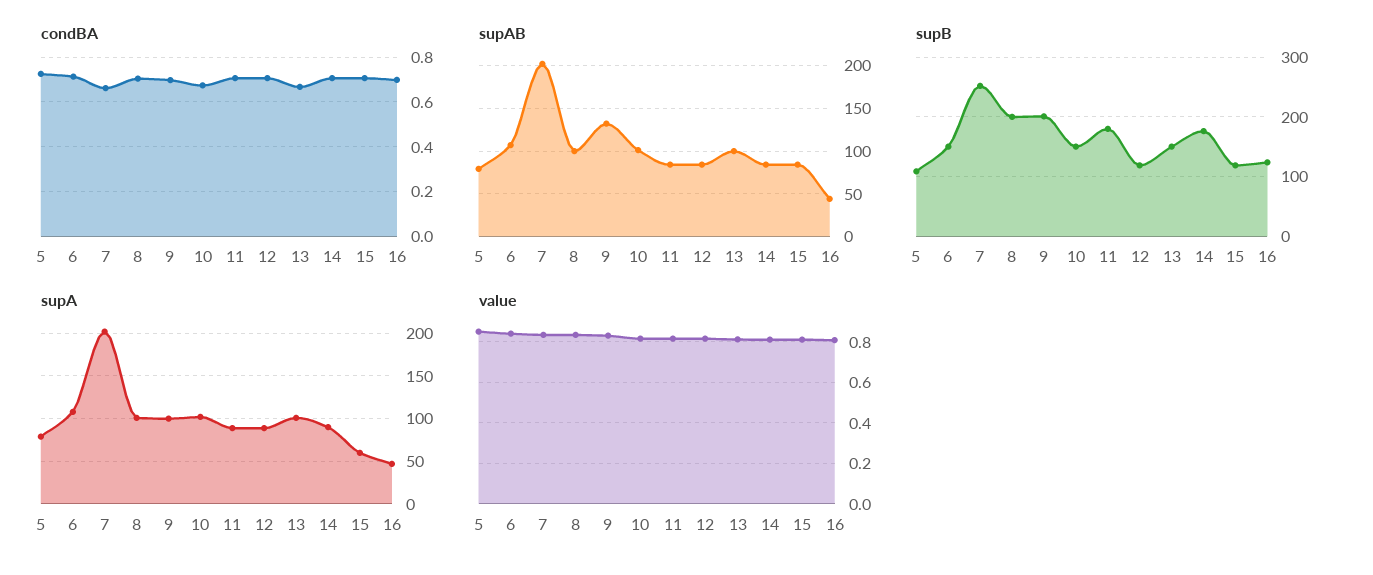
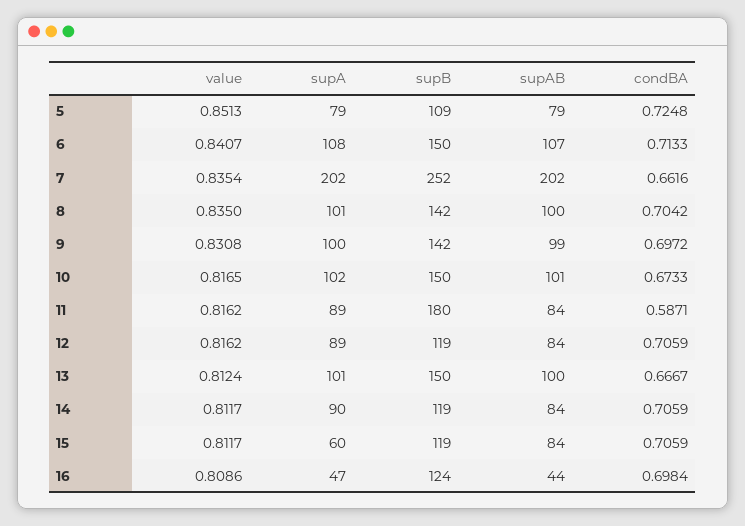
condBA, 11: 0.7 -> 0.5871
supAB, 9: 130 -> 99
supB, 8: 200 -> 142
supB, 9: 200 -> 142
supB, 14: 180 -> 119

